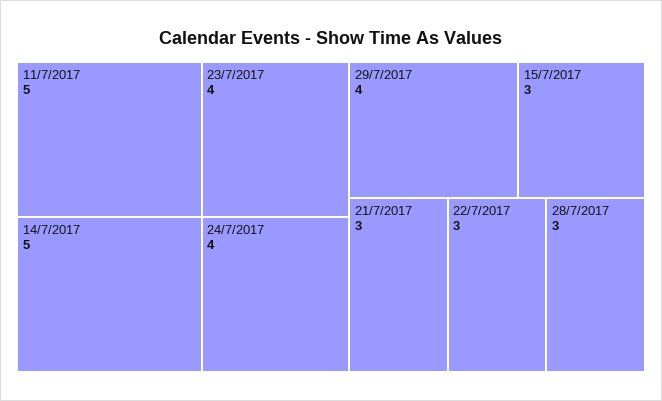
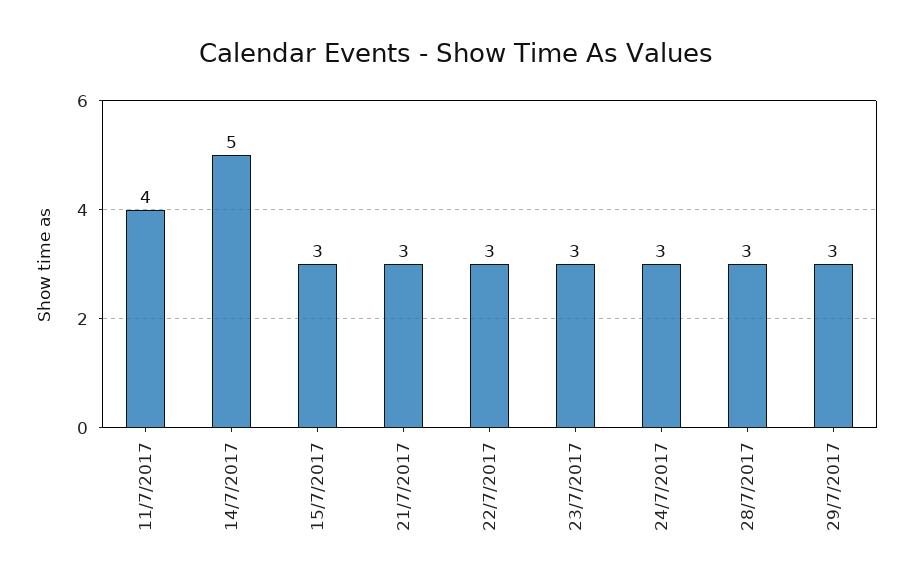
11/7/2017: 5 -> 4
23/7/2017: 4 -> 3
24/7/2017: 4 -> 3
29/7/2017: 4 -> 3

